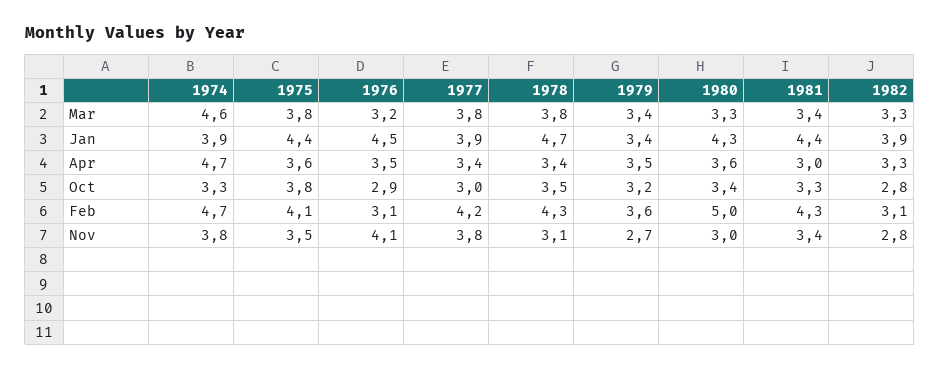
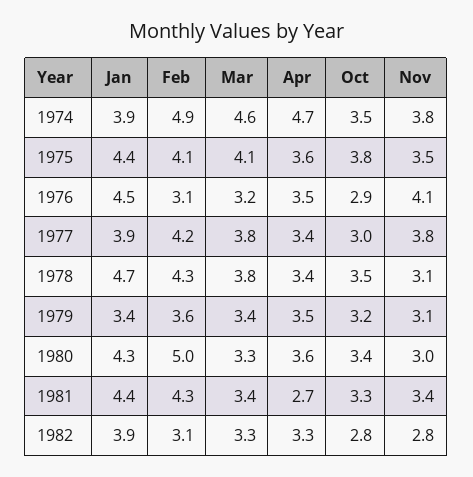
1975, Mar: 3.8 -> 4.1
1981, Apr: 3 -> 2.7
1974, Oct: 3.3 -> 3.5
1974, Feb: 4.7 -> 4.9
1979, Nov: 2.7 -> 3.1

